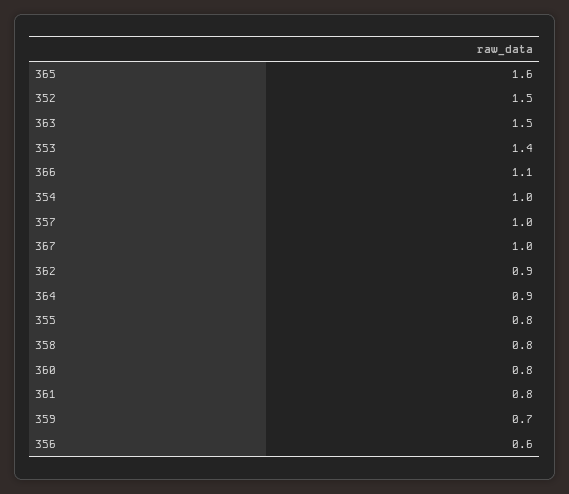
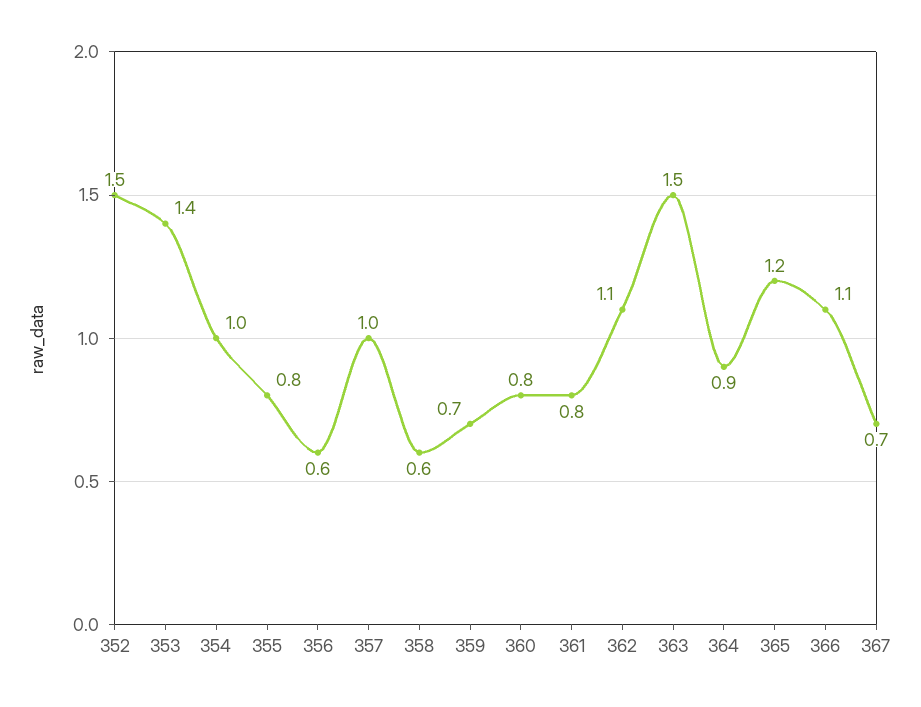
365: 1.6 -> 1.2
367: 1 -> 0.7
362: 0.9 -> 1.1
358: 0.8 -> 0.6

